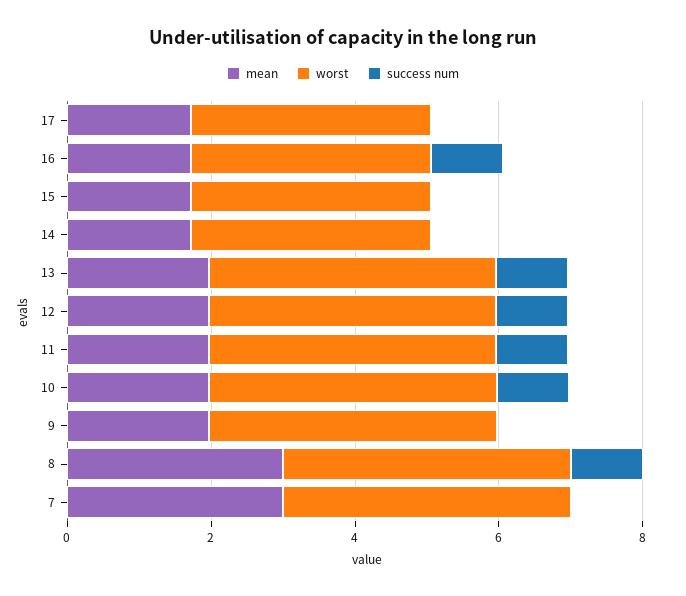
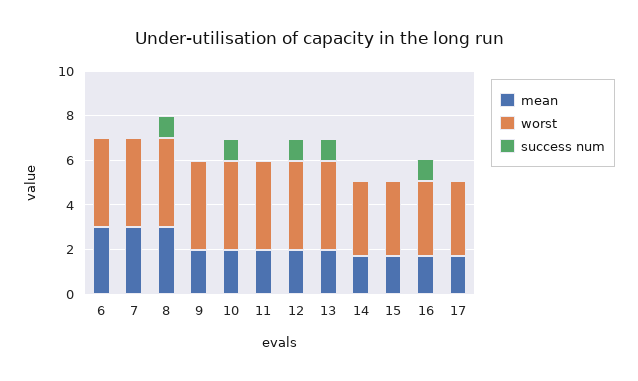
success num, 11: 1 -> 0
mean, 6: none -> 3
worst, 6: none -> 4
success num, 6: none -> 0

